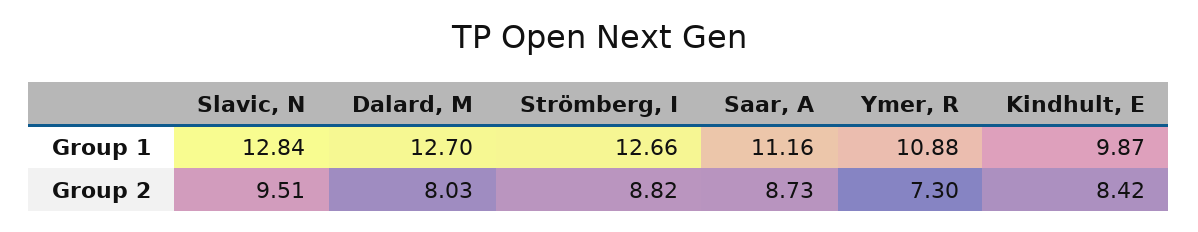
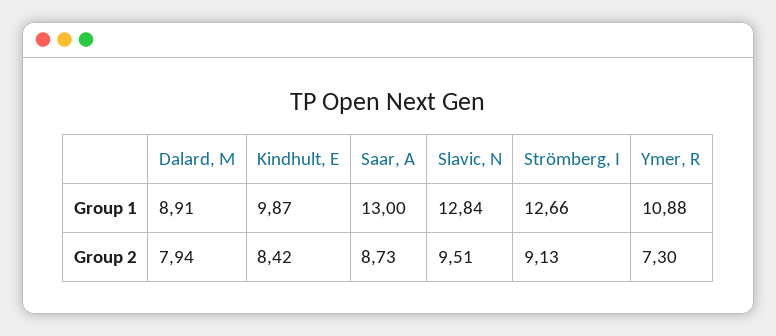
Dalard, M, Group 1: 12.7 -> 8.91
Saar, A, Group 1: 11.16 -> 13
Dalard, M, Group 2: 8.03 -> 7.94
Strömberg, I, Group 2: 8.82 -> 9.13

